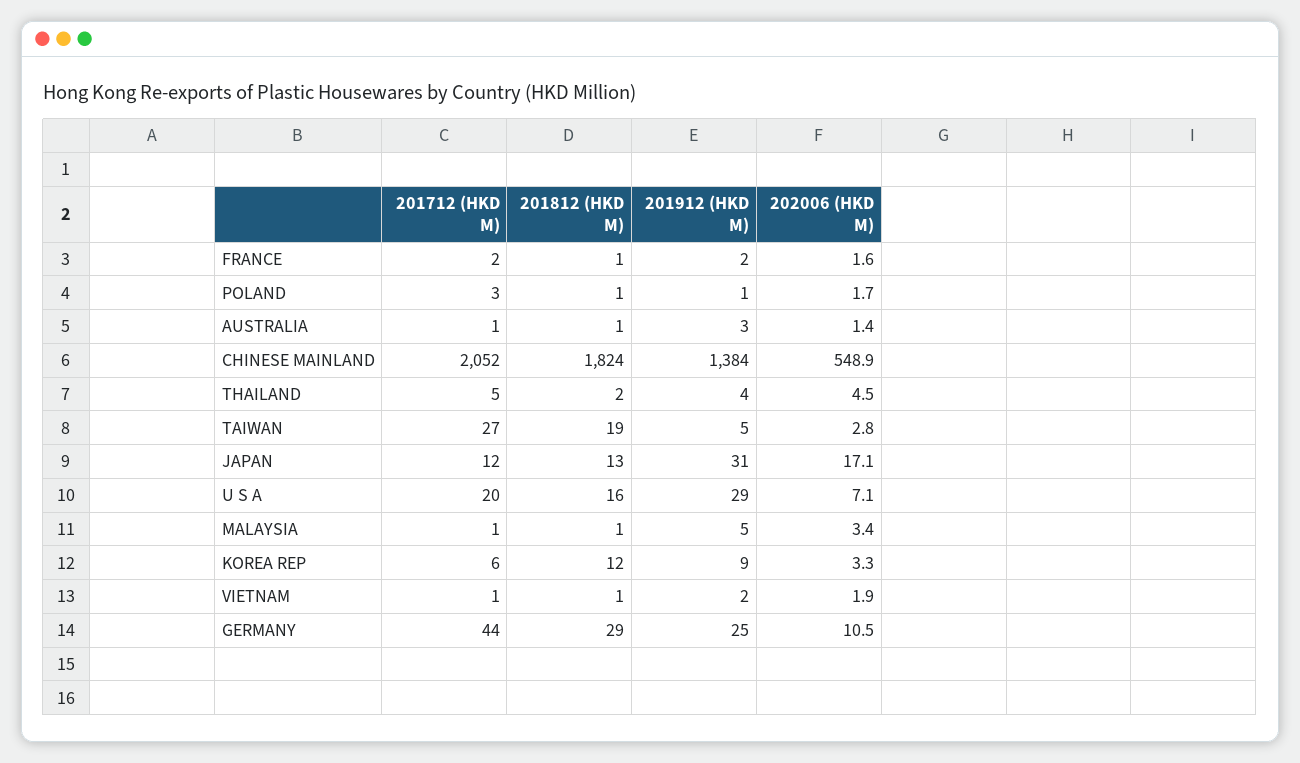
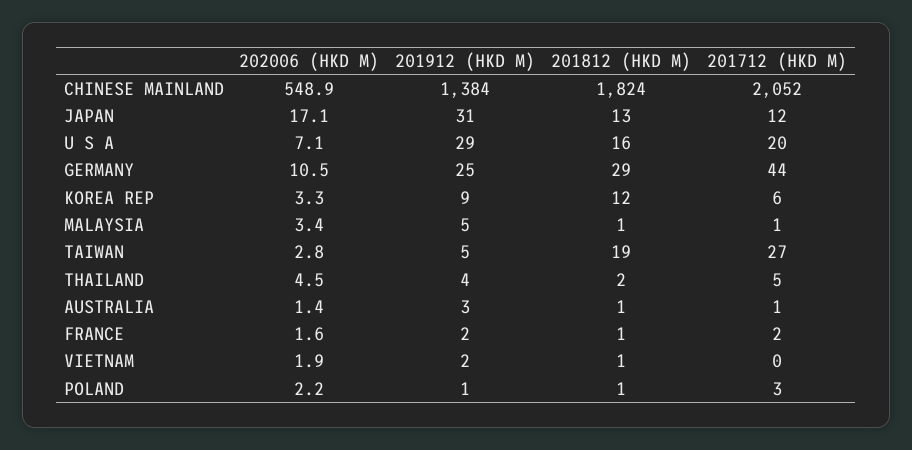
202006 (HKD M), POLAND: 1.7 -> 2.2
201712 (HKD M), VIETNAM: 1 -> 0

